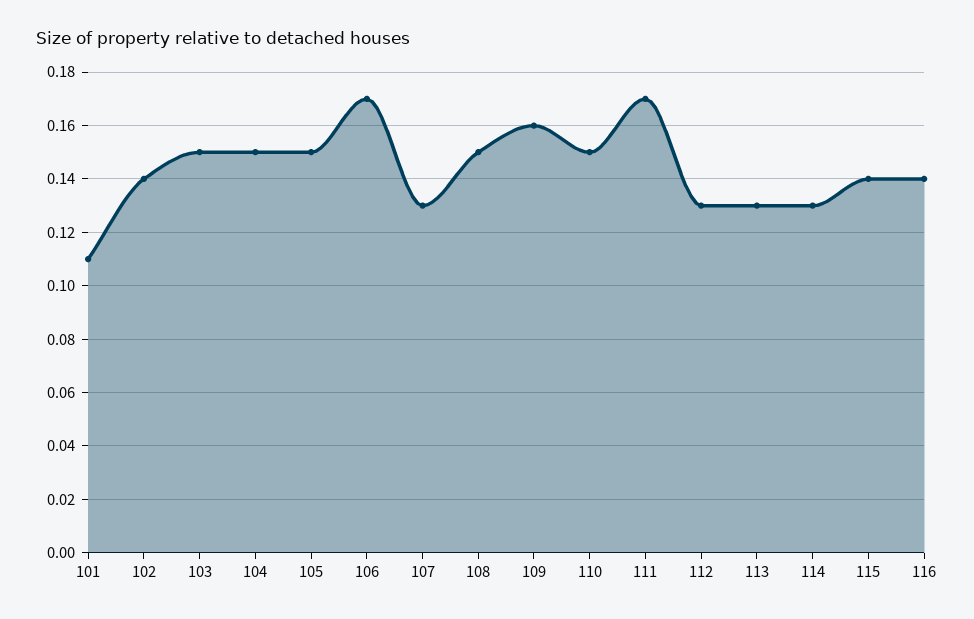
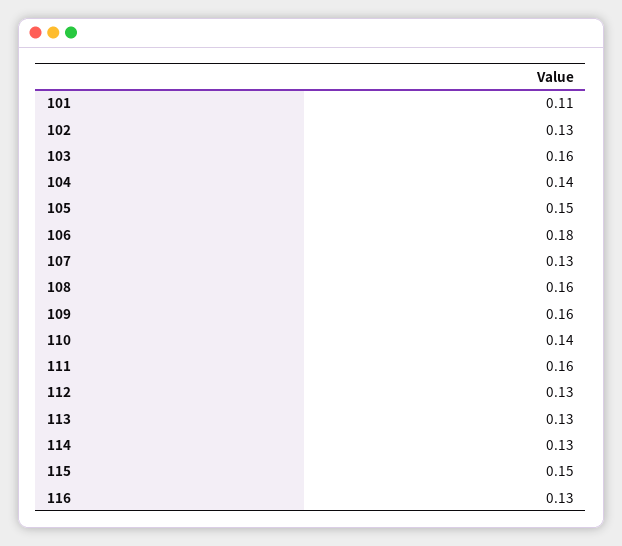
102: 0.14 -> 0.13
103: 0.15 -> 0.16
104: 0.15 -> 0.14
106: 0.17 -> 0.18
108: 0.15 -> 0.16
110: 0.15 -> 0.14
111: 0.17 -> 0.16
115: 0.14 -> 0.15
116: 0.14 -> 0.13

